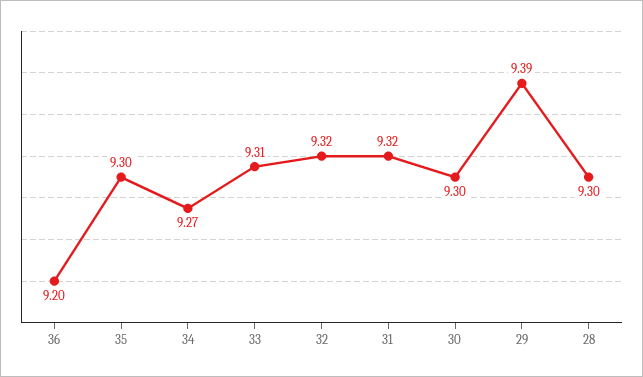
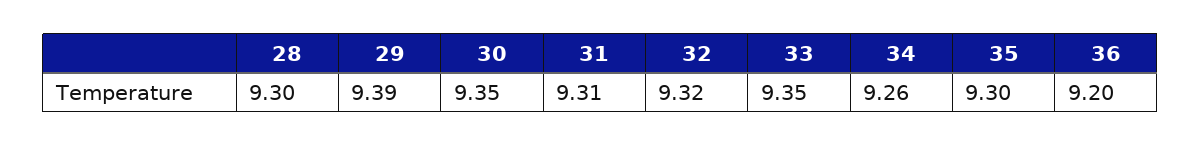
34: 9.27 -> 9.26
33: 9.31 -> 9.35
31: 9.32 -> 9.31
30: 9.3 -> 9.35

